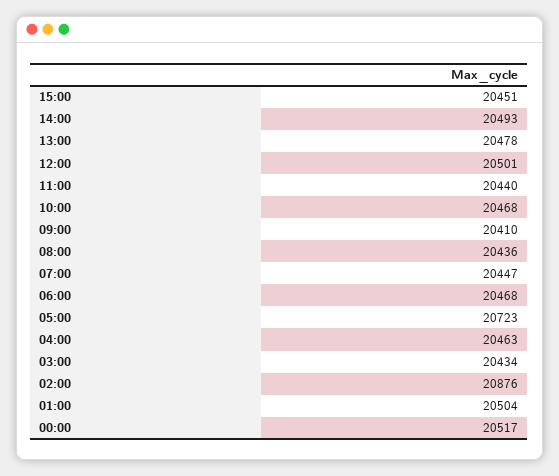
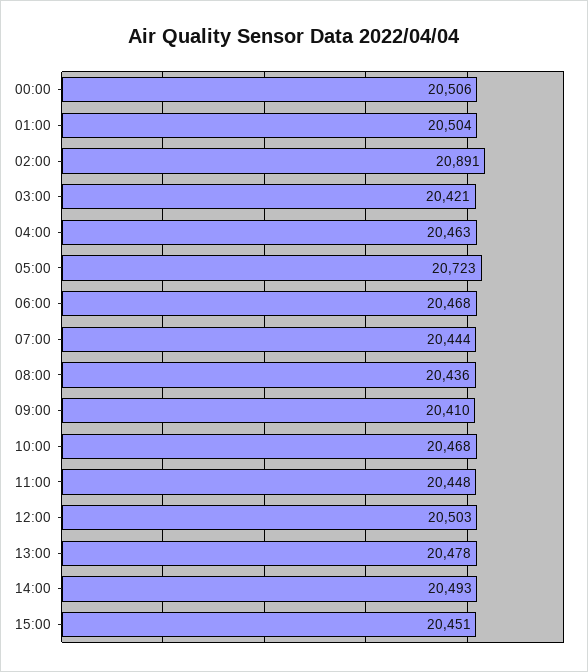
12:00: 20501 -> 20503
11:00: 20440 -> 20448
07:00: 20447 -> 20444
03:00: 20434 -> 20421
02:00: 20876 -> 20891
00:00: 20517 -> 20506

